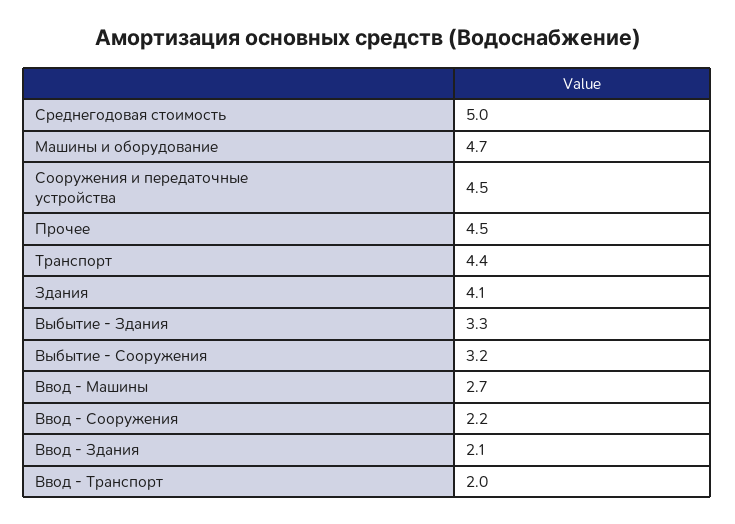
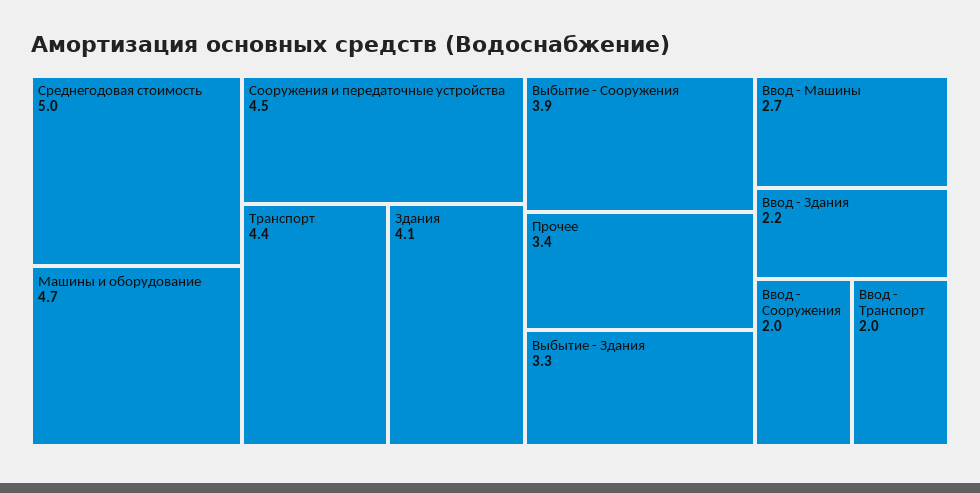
Прочее: 4.5 -> 3.4
Выбытие - Сооружения: 3.2 -> 3.9
Ввод - Сооружения: 2.2 -> 2
Ввод - Здания: 2.1 -> 2.2

